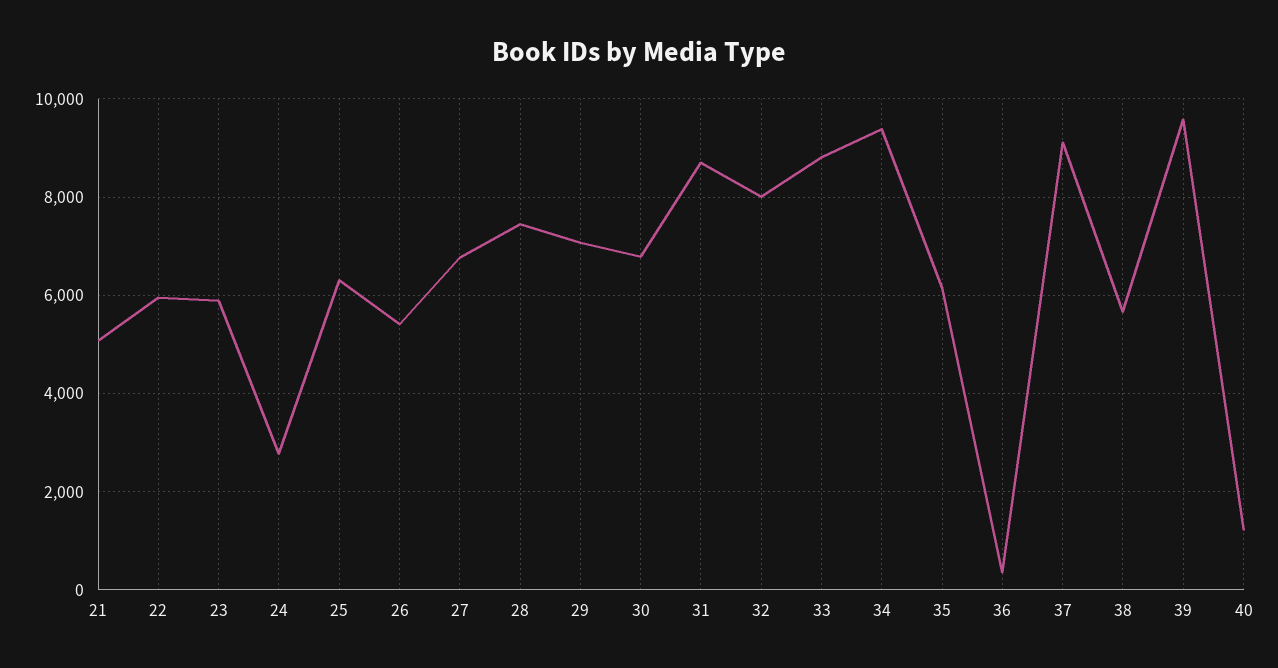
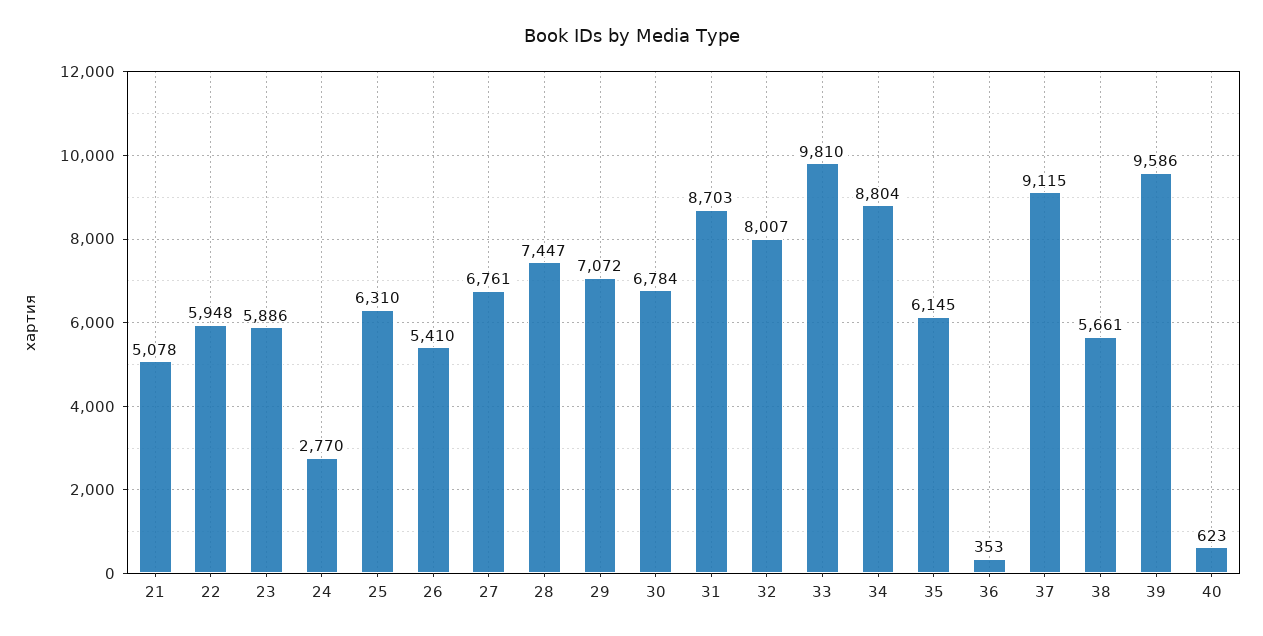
33: 8800 -> 9810
34: 9400 -> 8804
40: 1200 -> 623

